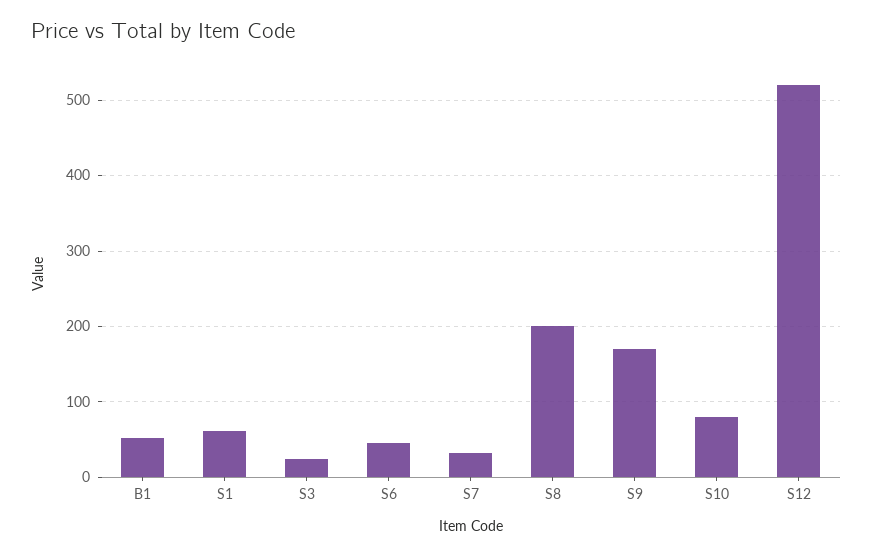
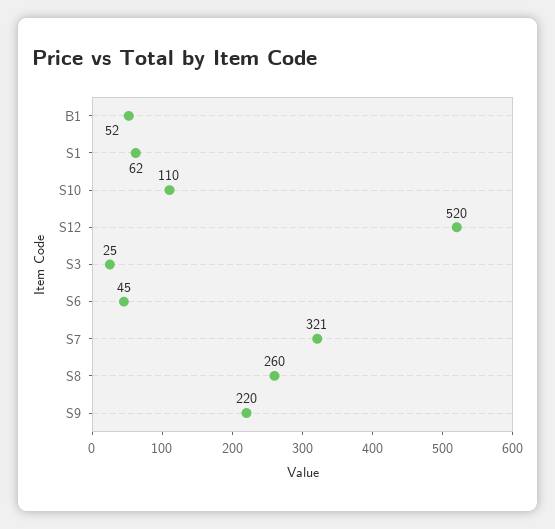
S7: 30 -> 321
S8: 200 -> 260
S9: 170 -> 220
S10: 80 -> 110

